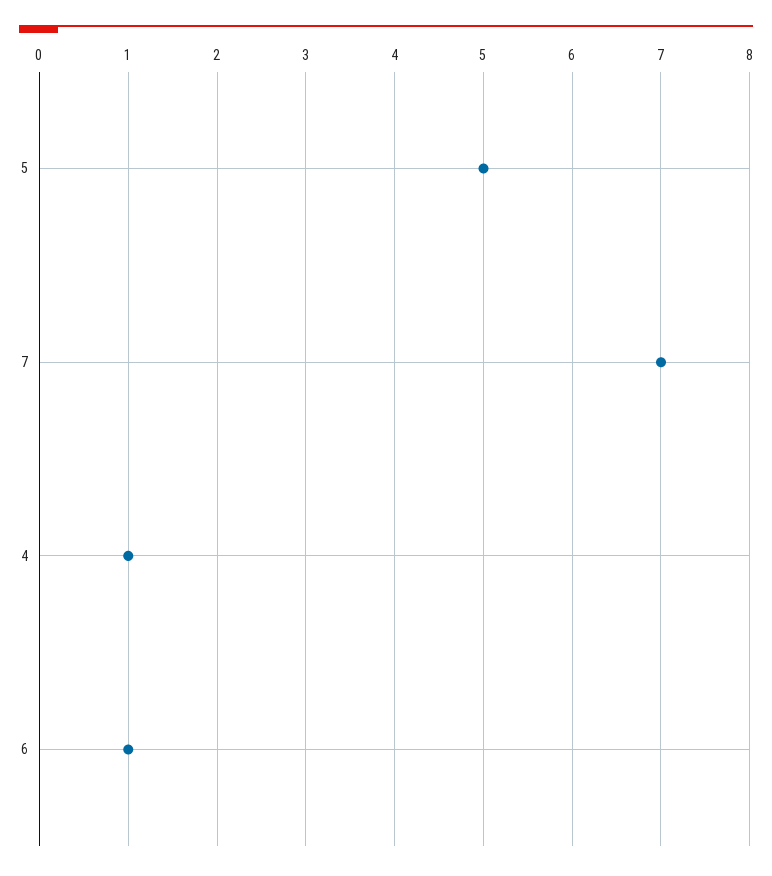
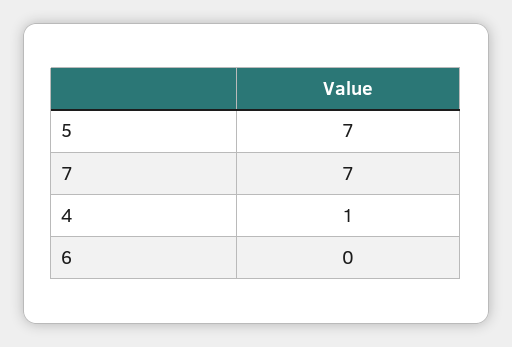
5: 5 -> 7
6: 1 -> 0

